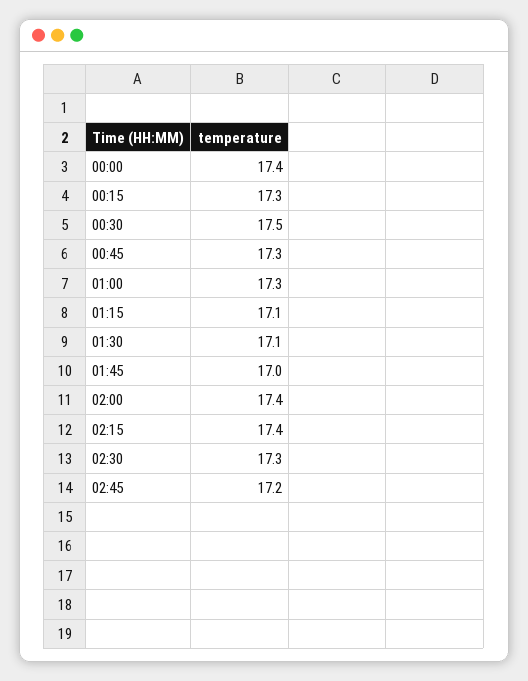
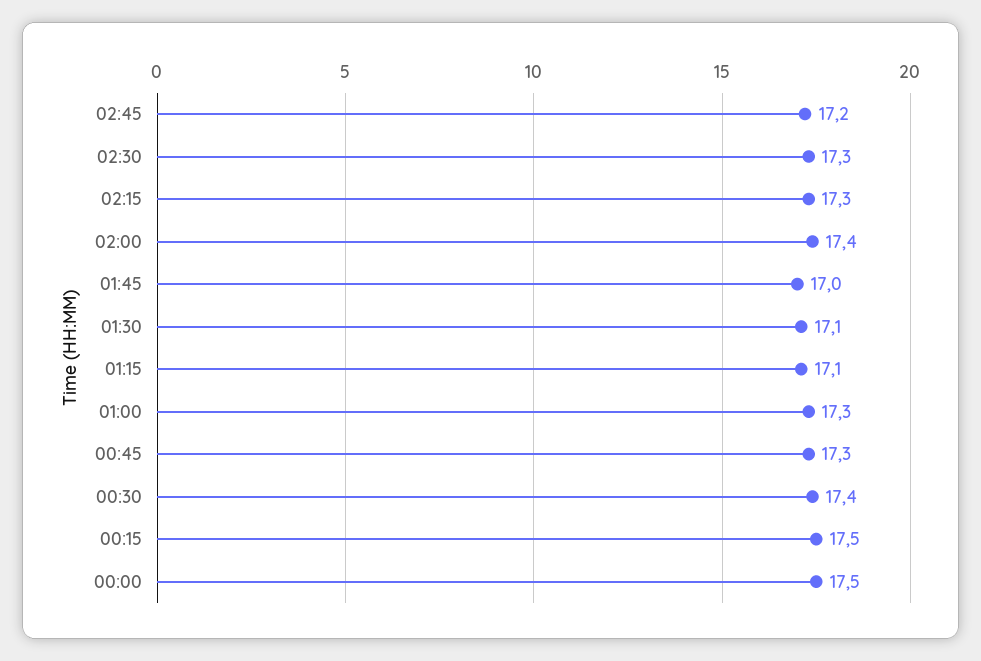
00:00: 17.4 -> 17.5
00:15: 17.3 -> 17.5
00:30: 17.5 -> 17.4
02:15: 17.4 -> 17.3

